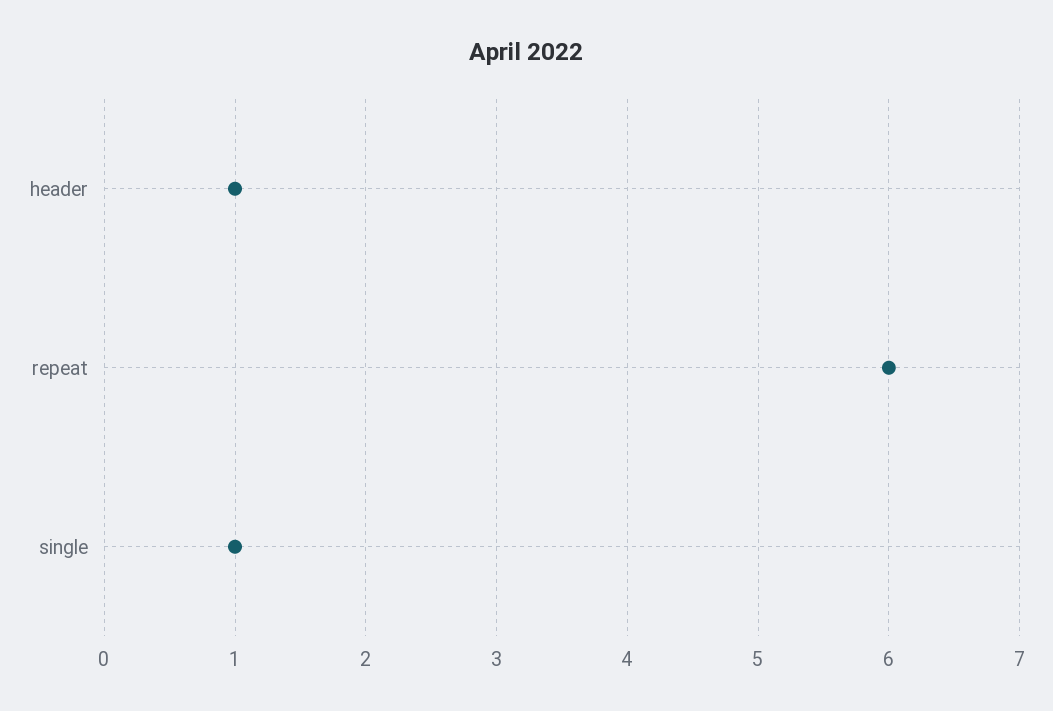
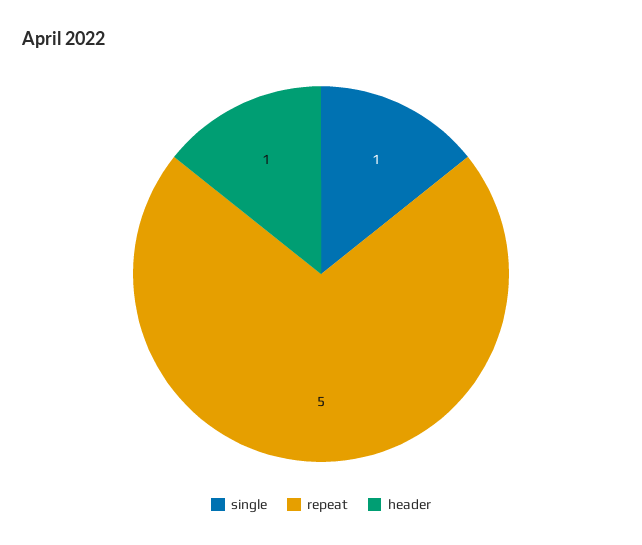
repeat: 6 -> 5

